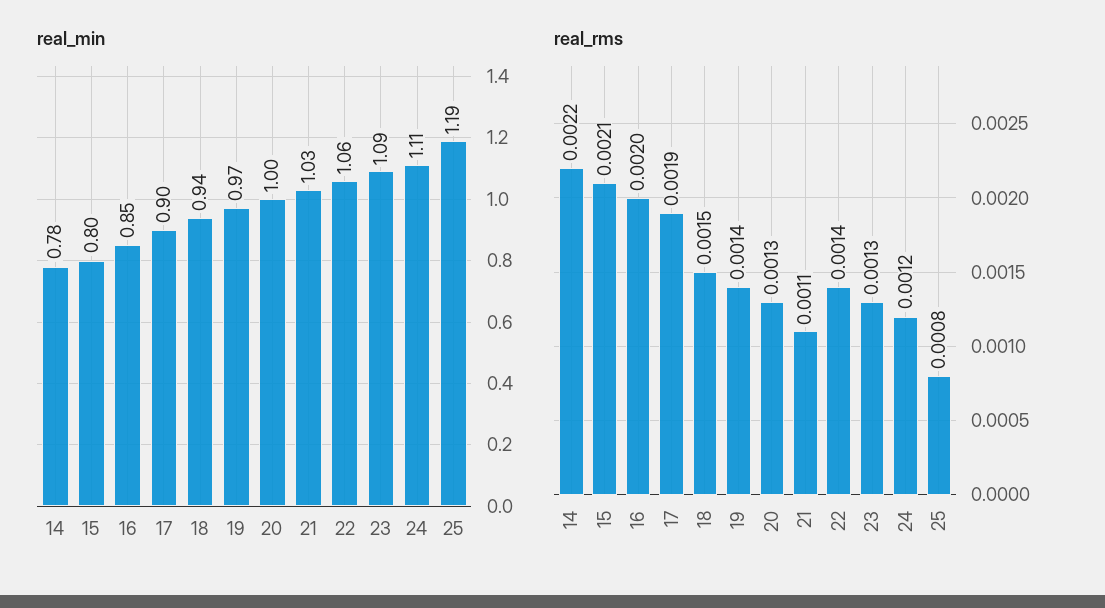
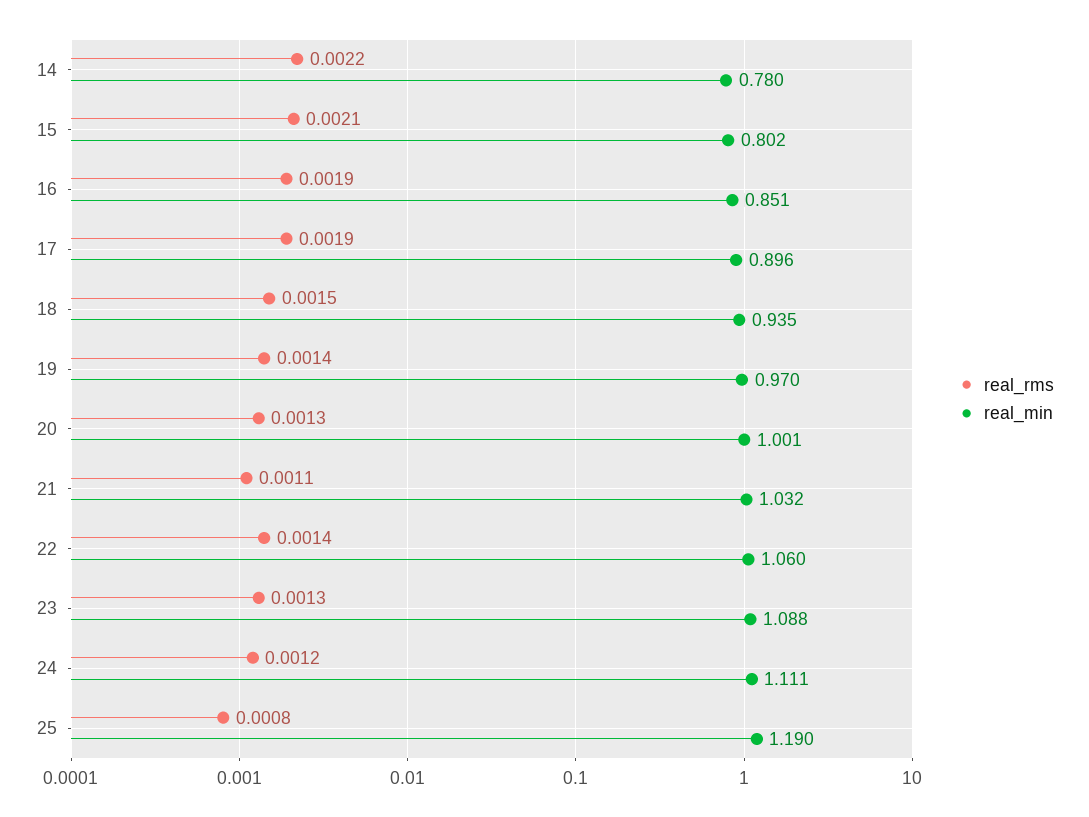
real_rms, 16: 0.002 -> 0.0019

